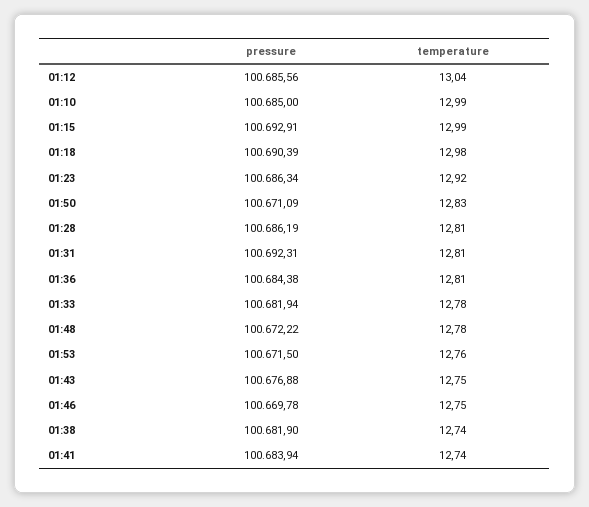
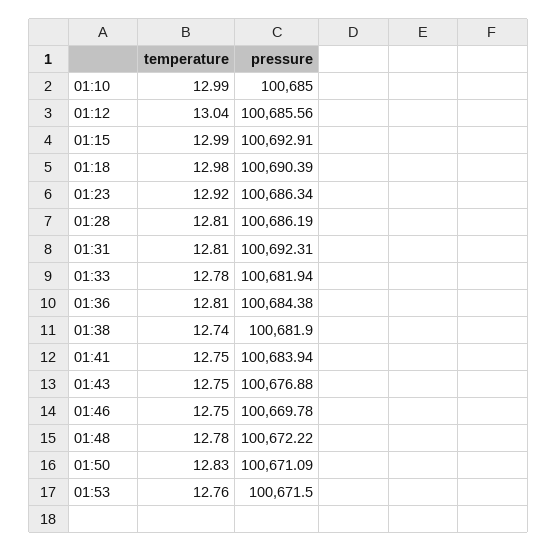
temperature, 01:41: 12.74 -> 12.75

